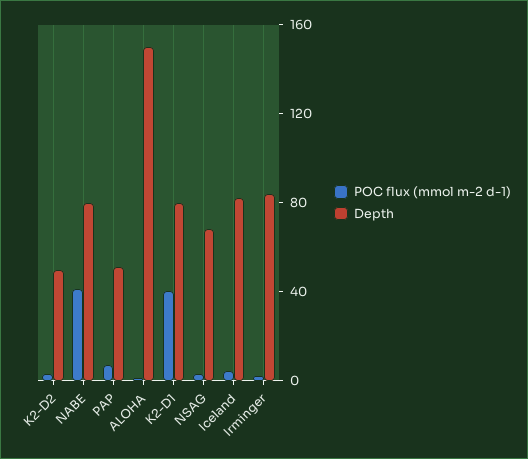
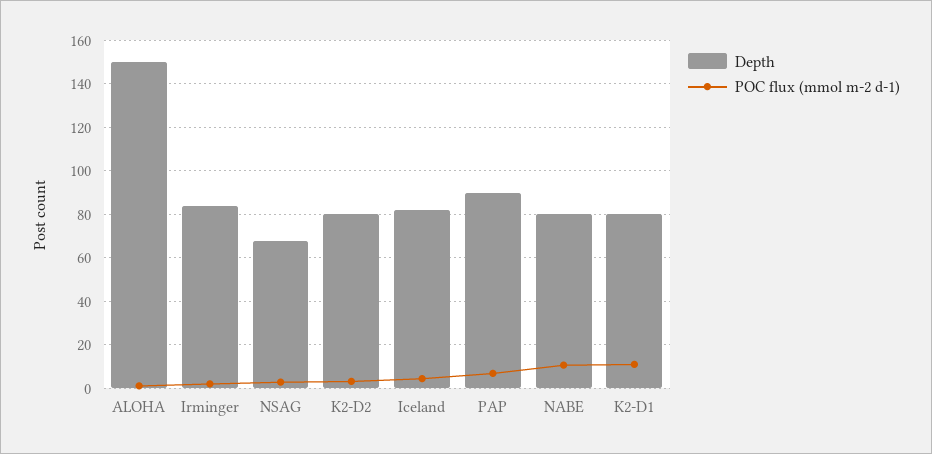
Depth, K2-D2: 50 -> 80
POC flux (mmol m-2 d-1), NABE: 40 -> 10
Depth, PAP: 50 -> 90
POC flux (mmol m-2 d-1), K2-D1: 40 -> 10

